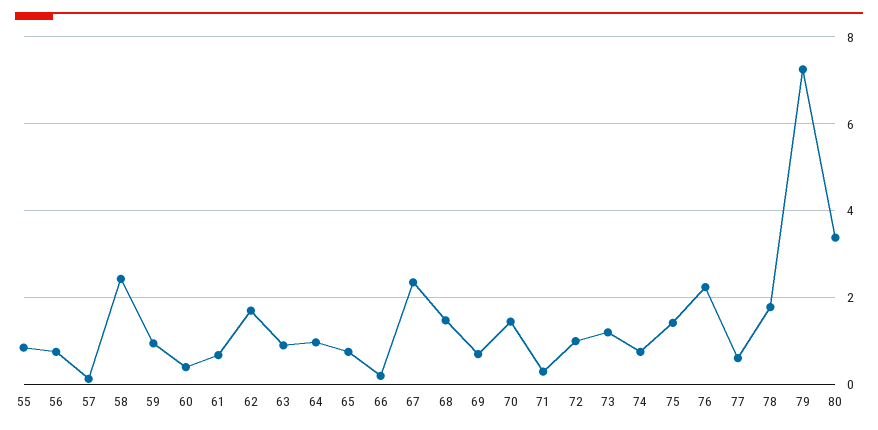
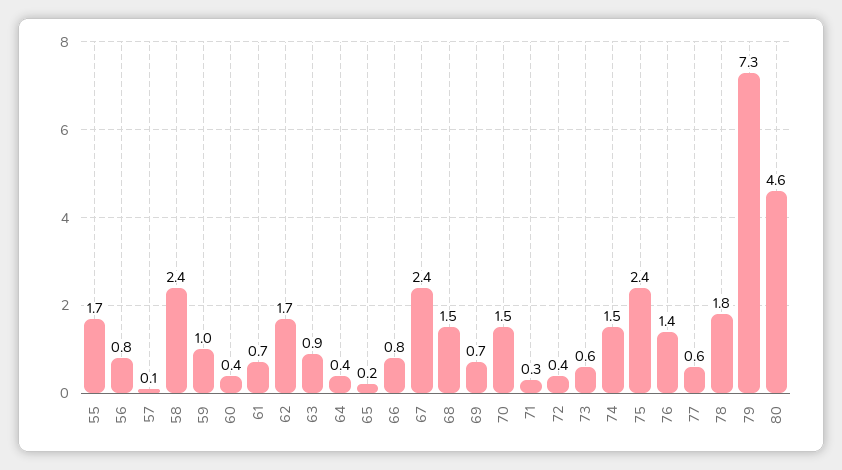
55: 0.8 -> 1.7
64: 1 -> 0.4
65: 0.8 -> 0.2
66: 0.2 -> 0.8
72: 1 -> 0.4
73: 1.2 -> 0.6
74: 0.8 -> 1.5
75: 1.4 -> 2.4
76: 2.2 -> 1.4
80: 3.4 -> 4.6

